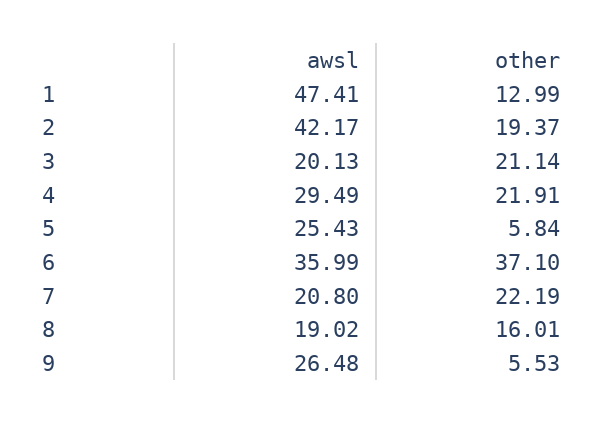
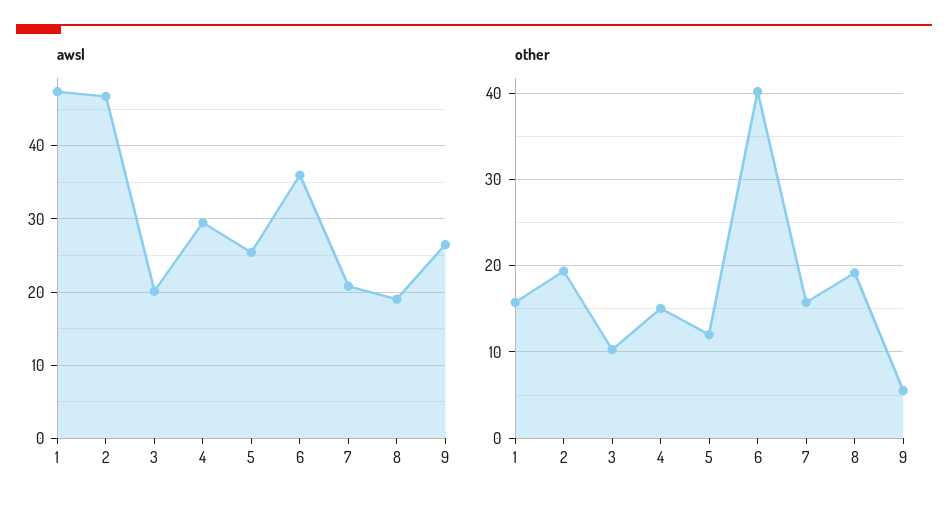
other, 1: 12.99 -> 16
awsl, 2: 42.17 -> 47
other, 3: 21.14 -> 10
other, 4: 21.91 -> 15
other, 5: 5.84 -> 12
other, 6: 37.1 -> 40
other, 7: 22.19 -> 16
other, 8: 16.01 -> 19

